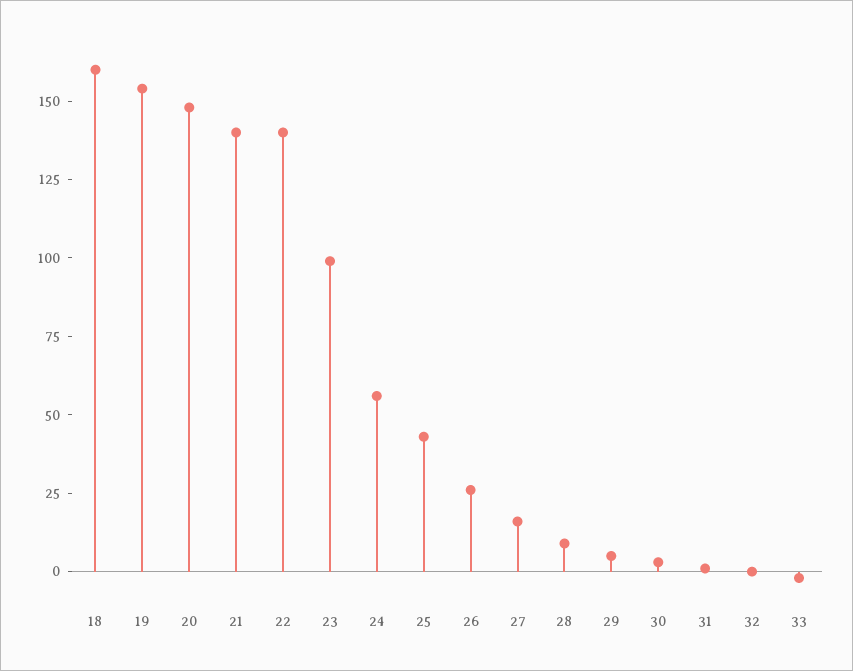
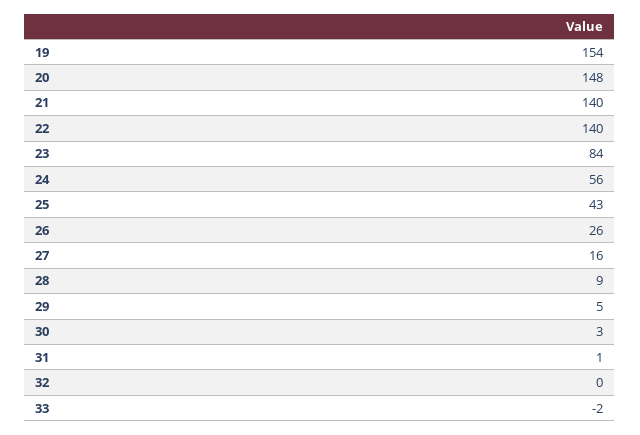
18: 160 -> none
23: 100 -> 84

